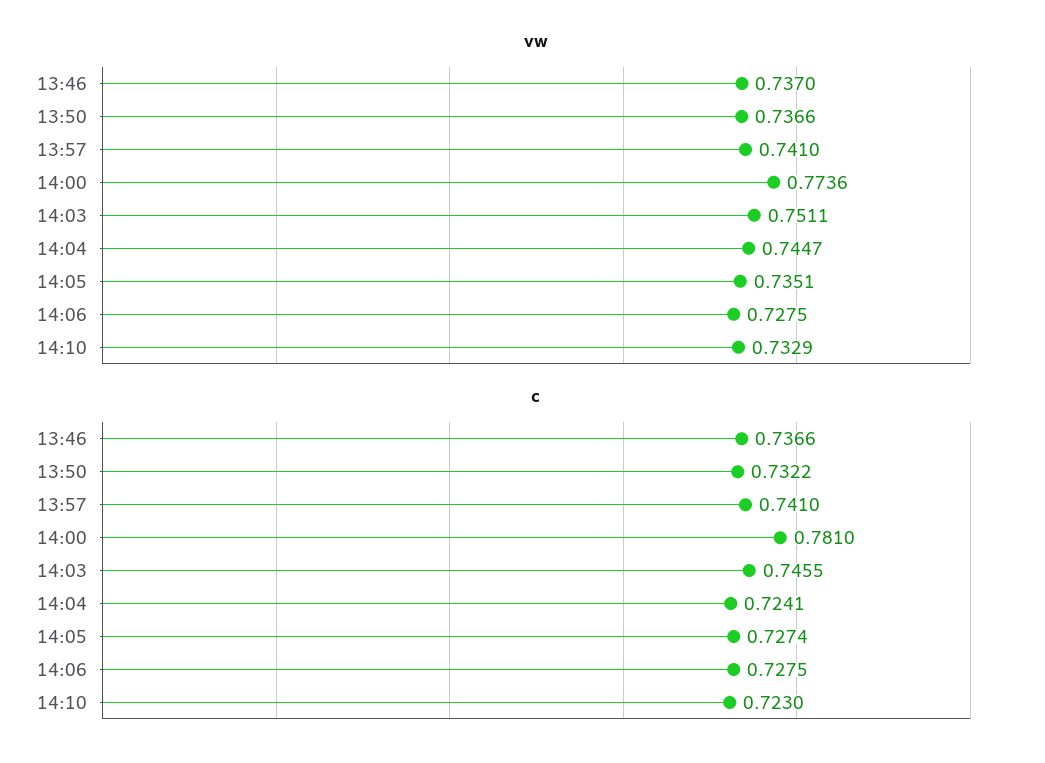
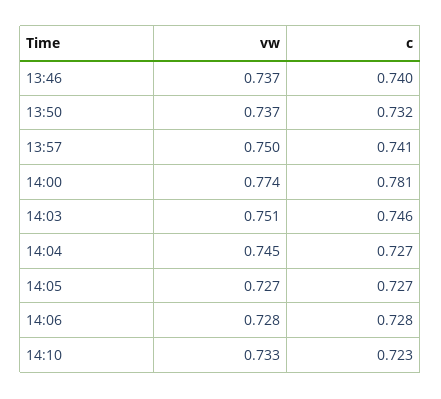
vw, 13:57: 0.741 -> 0.75
vw, 14:05: 0.7351 -> 0.727
c, 13:46: 0.7366 -> 0.74
c, 14:04: 0.7241 -> 0.727

